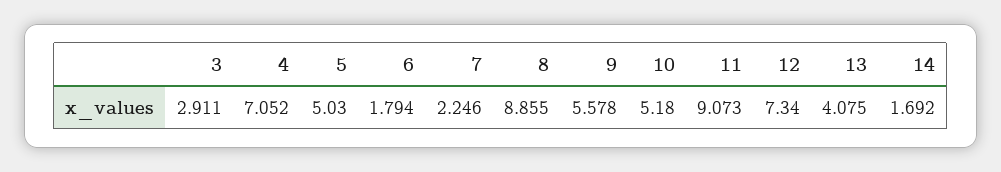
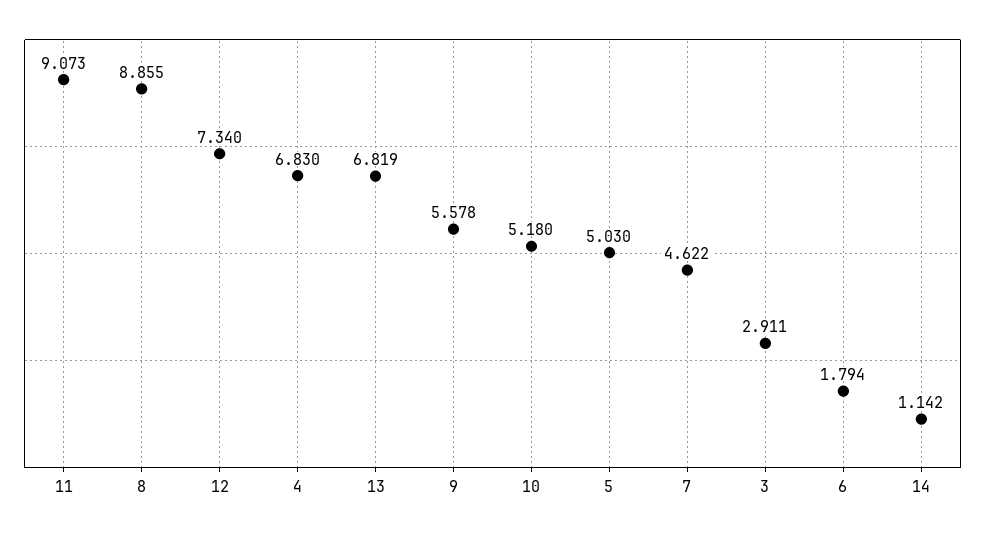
4: 7.052 -> 6.83
7: 2.246 -> 4.622
13: 4.075 -> 6.819
14: 1.692 -> 1.142

